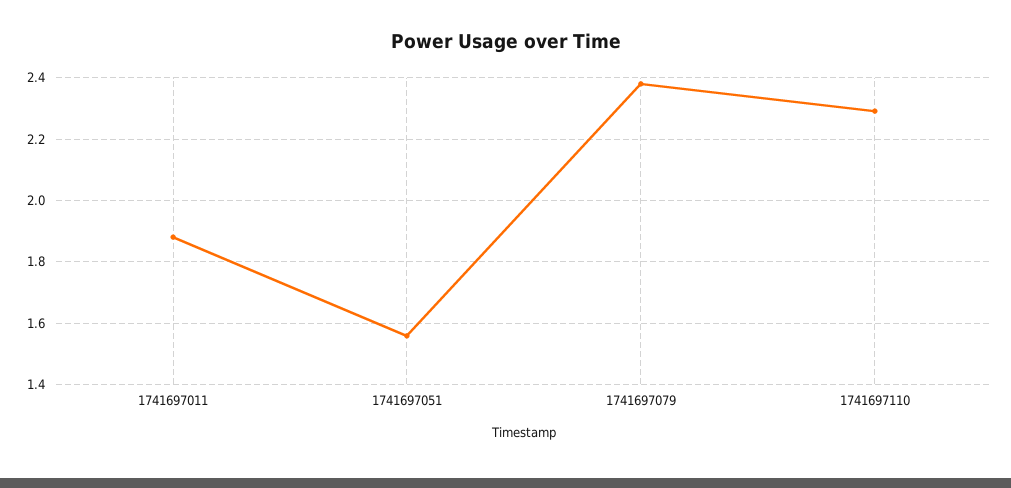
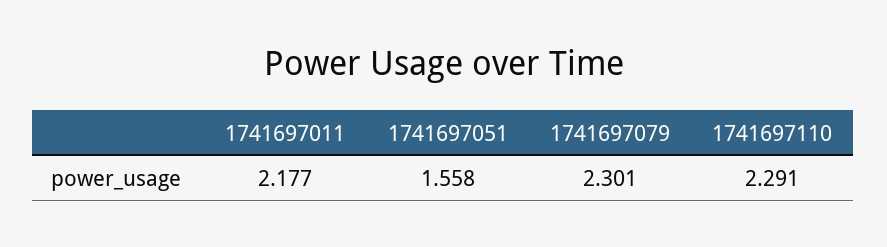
1741697011: 1.88 -> 2.177
1741697079: 2.38 -> 2.301

